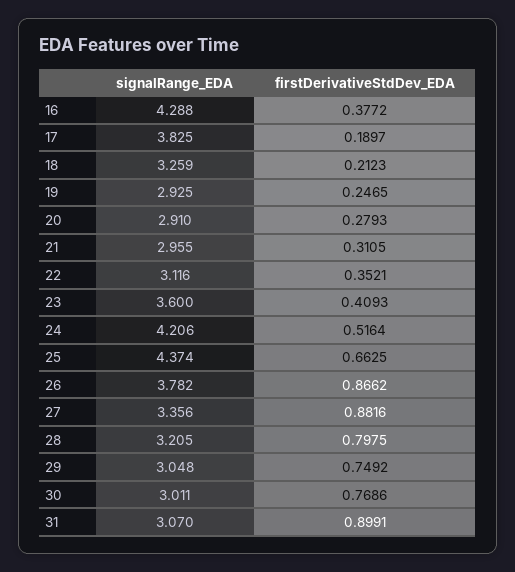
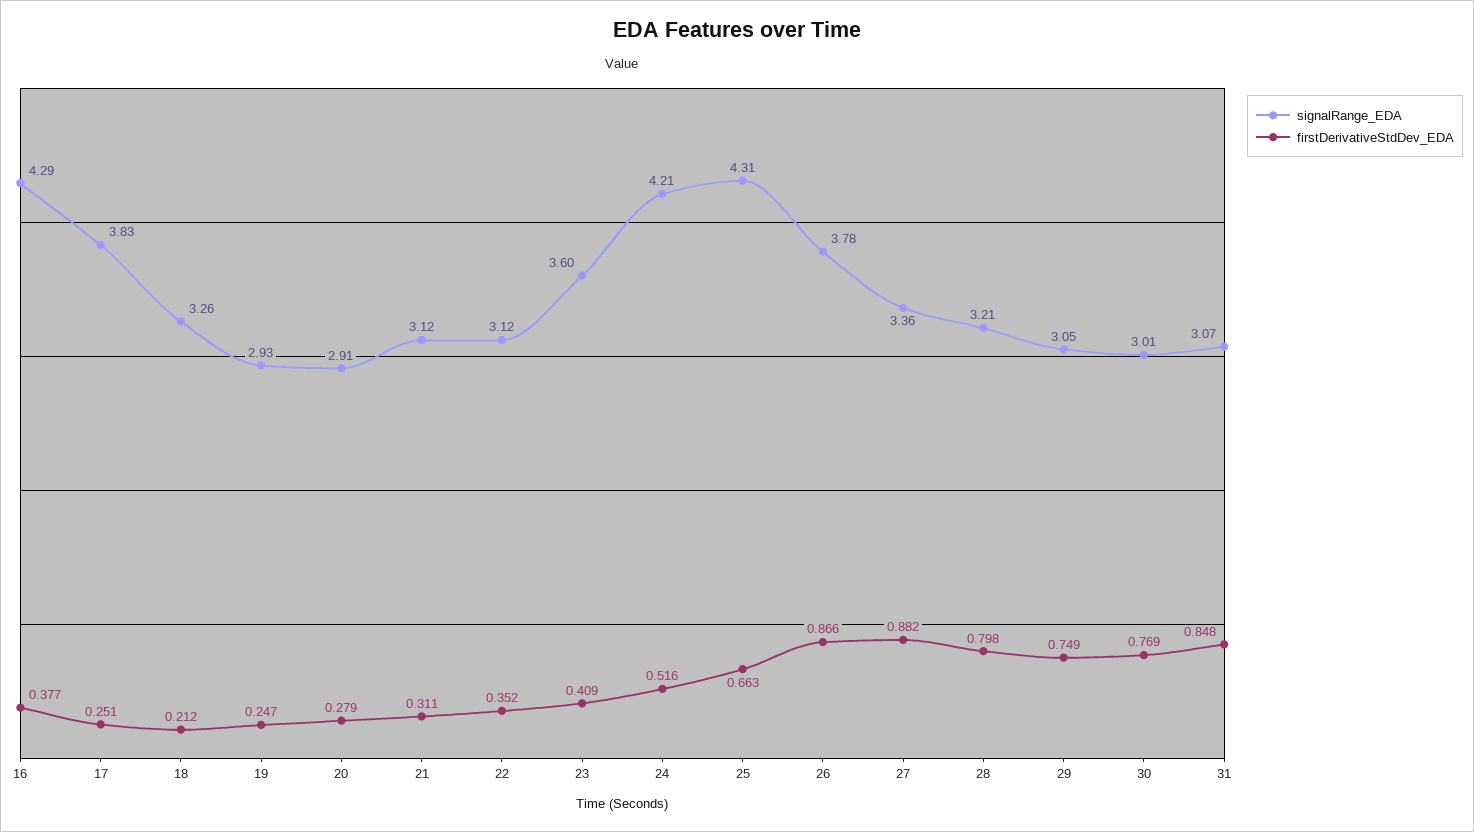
firstDerivativeStdDev_EDA, 17: 0.1897 -> 0.251
signalRange_EDA, 21: 2.955 -> 3.12
signalRange_EDA, 25: 4.374 -> 4.31
firstDerivativeStdDev_EDA, 31: 0.8991 -> 0.848

